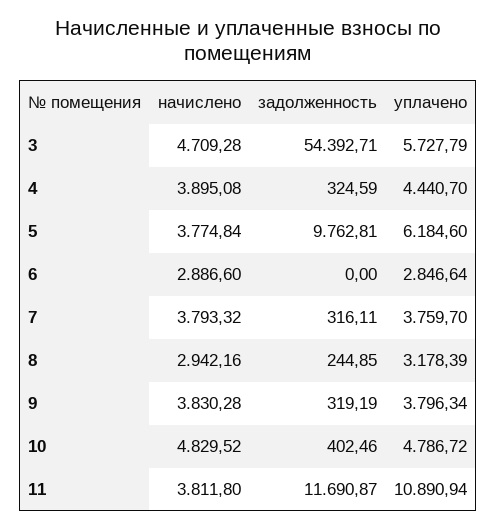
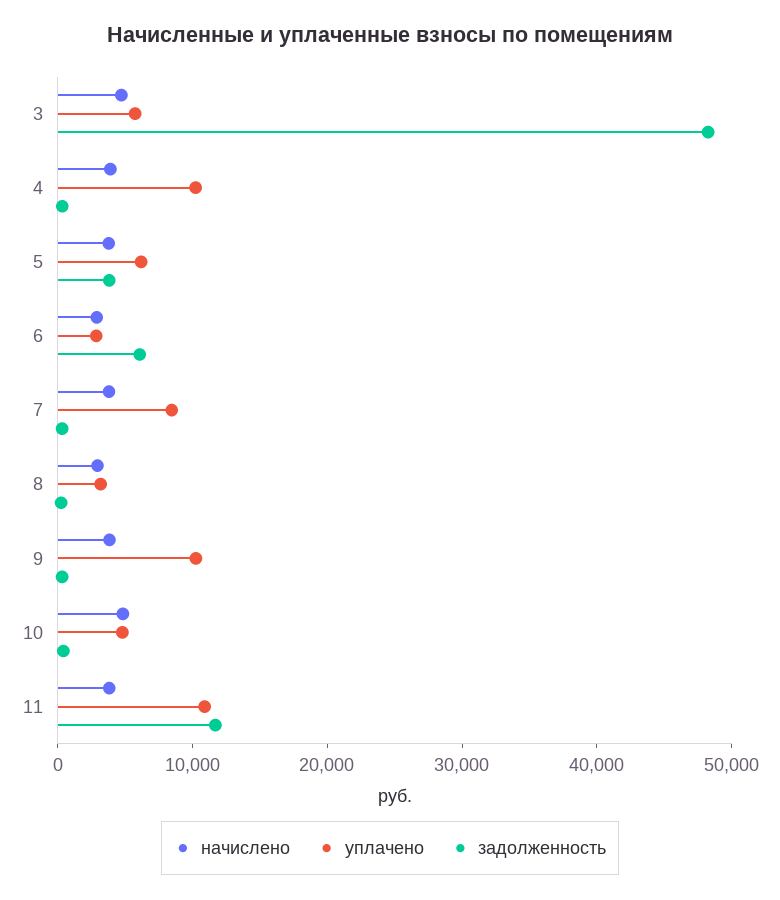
задолженность, 3: 54392.71 -> 48000
уплачено, 4: 4440.7 -> 10000
задолженность, 5: 9762.81 -> 4000
задолженность, 6: 0 -> 6000
уплачено, 7: 3759.7 -> 8000
уплачено, 9: 3796.34 -> 10000

